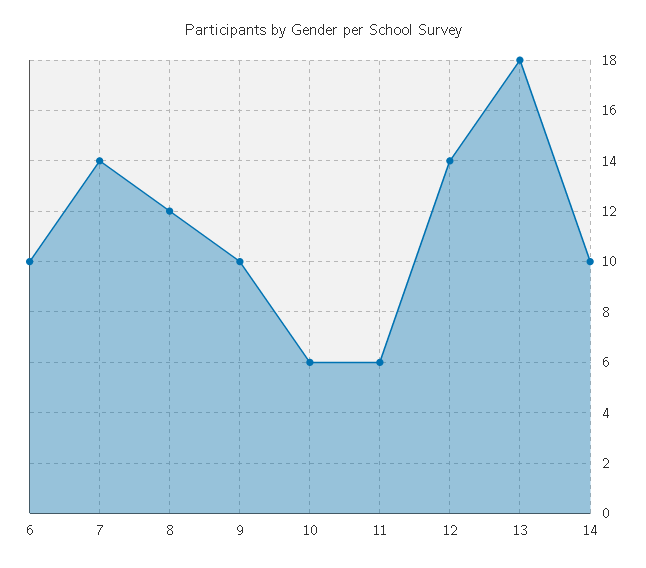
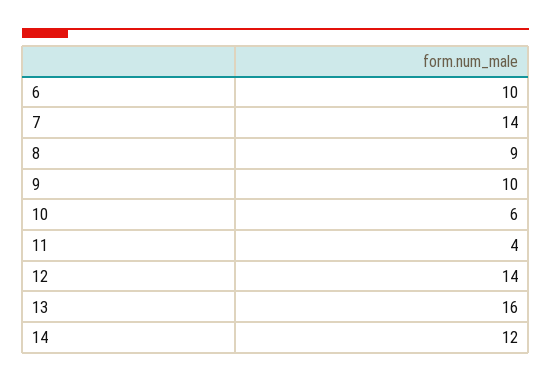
8: 12 -> 9
11: 6 -> 4
13: 18 -> 16
14: 10 -> 12

